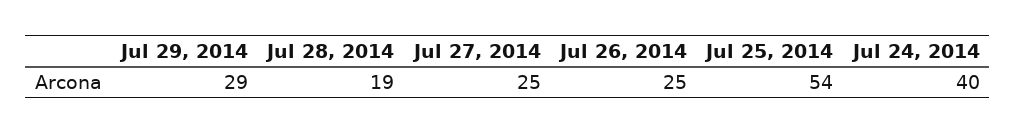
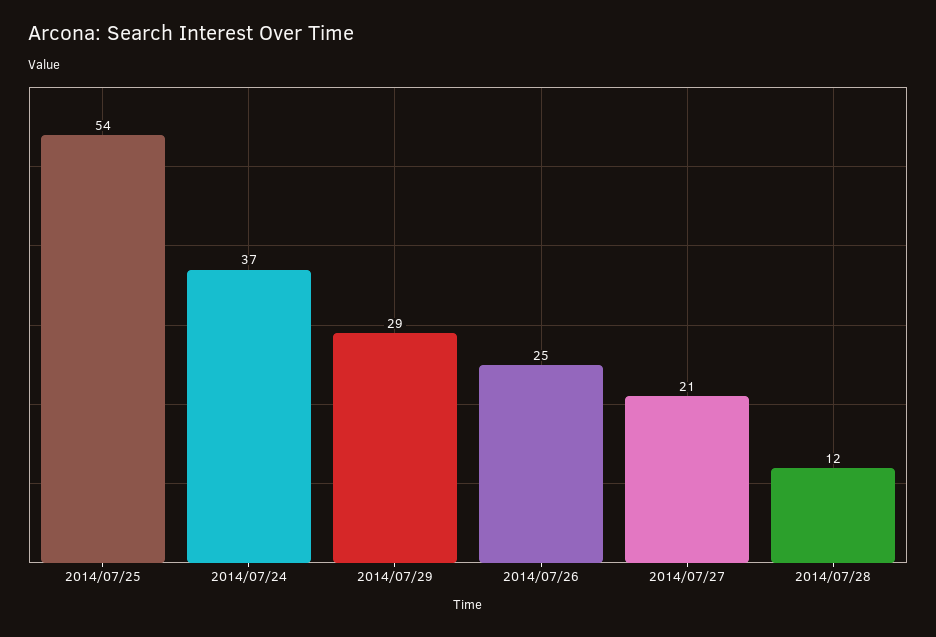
Jul 28, 2014: 19 -> 12
Jul 27, 2014: 25 -> 21
Jul 24, 2014: 40 -> 37

